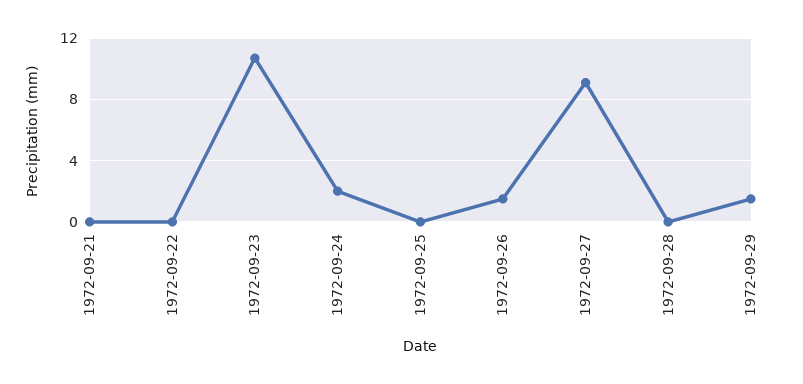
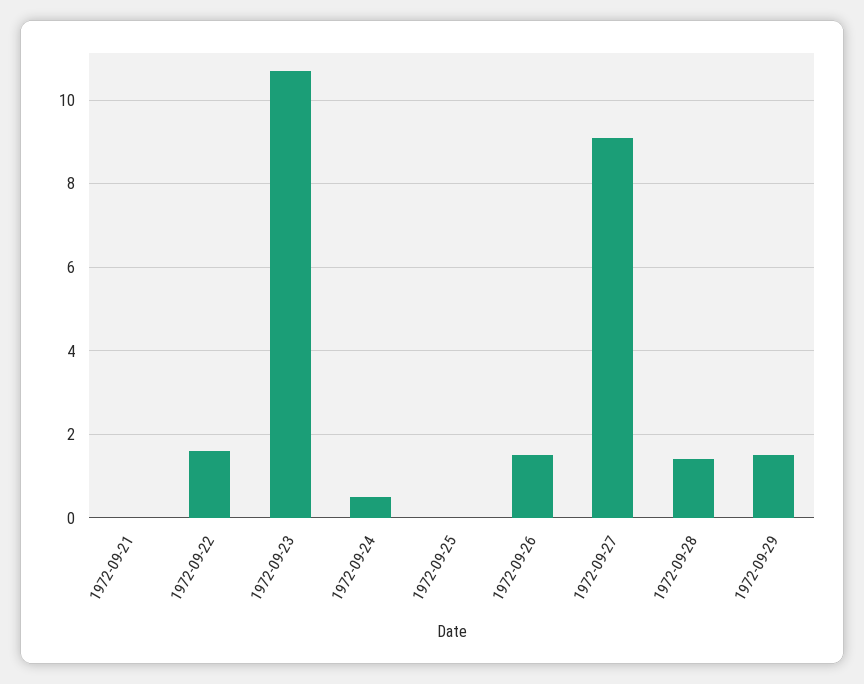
1972-09-22: 0 -> 1.5
1972-09-24: 2 -> 0.5
1972-09-28: 0 -> 1.5

